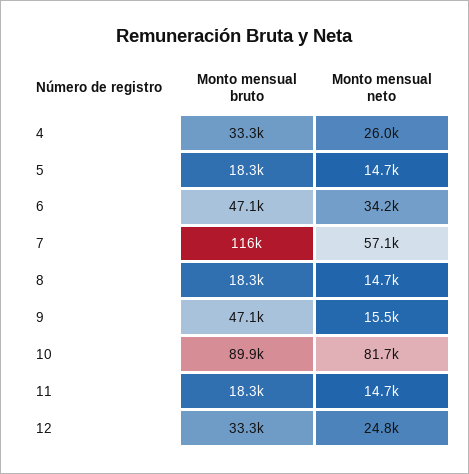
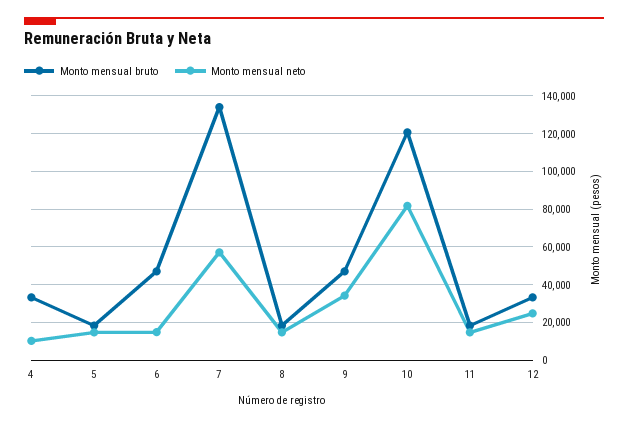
Monto mensual neto, 4: 26000 -> 10000
Monto mensual neto, 6: 34200 -> 15000
Monto mensual bruto, 7: 116000 -> 135000
Monto mensual neto, 9: 15500 -> 35000
Monto mensual bruto, 10: 89900 -> 120000

